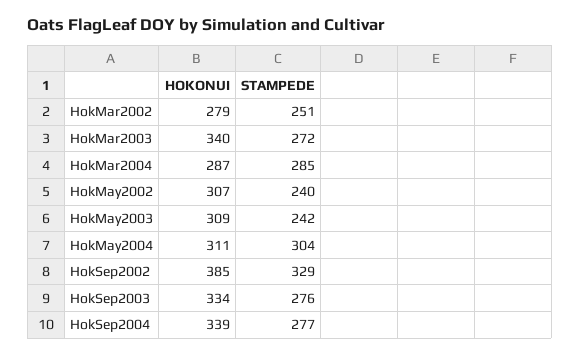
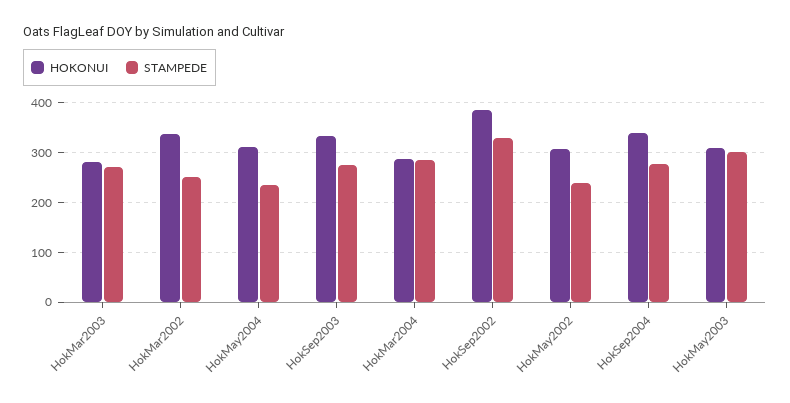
HOKONUI, HokMar2002: 279 -> 340
HOKONUI, HokMar2003: 340 -> 280
STAMPEDE, HokMay2003: 242 -> 300
STAMPEDE, HokMay2004: 304 -> 240

